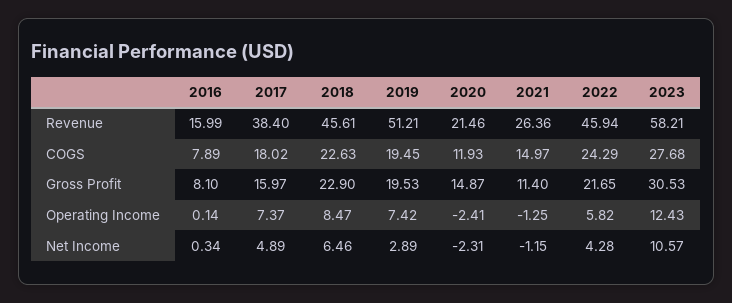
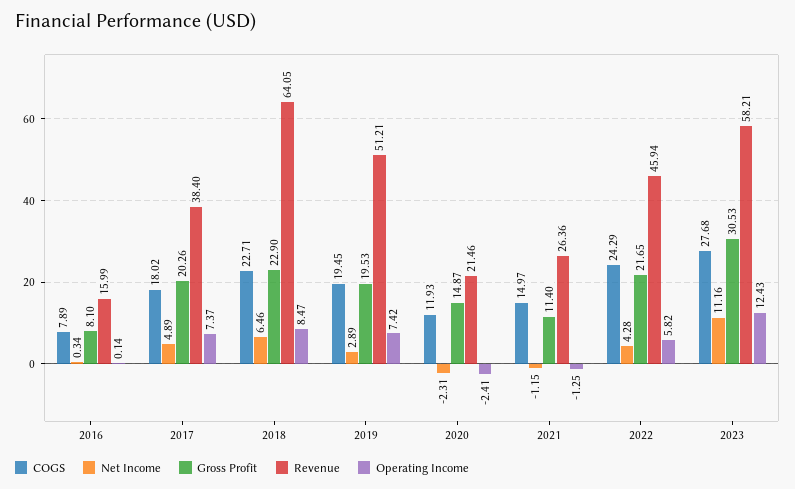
Revenue, 2018: 45.61 -> 64.05
COGS, 2018: 22.63 -> 22.71
Gross Profit, 2017: 15.97 -> 20.26
Net Income, 2023: 10.57 -> 11.16

